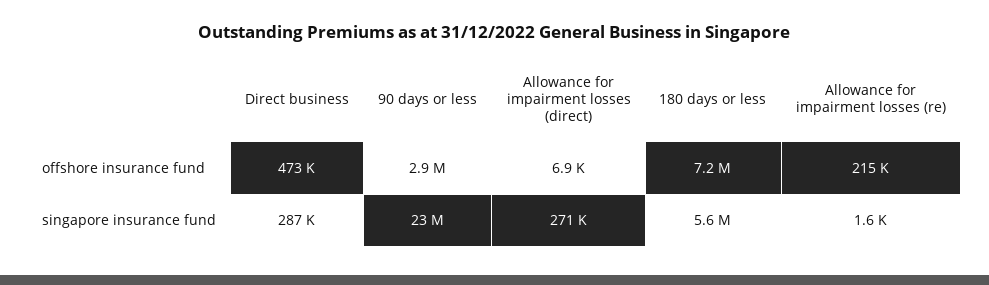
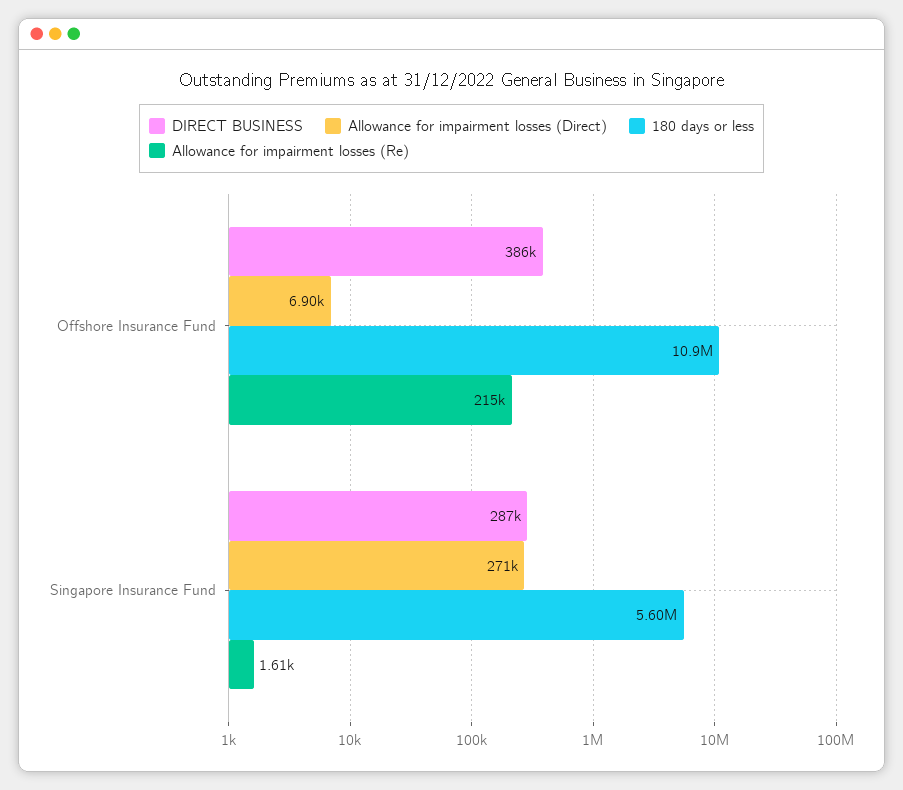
Direct business, offshore insurance fund: 473000 -> 386000
90 days or less, offshore insurance fund: 2900000 -> none
180 days or less, offshore insurance fund: 7200000 -> 10900000
90 days or less, singapore insurance fund: 23000000 -> none

